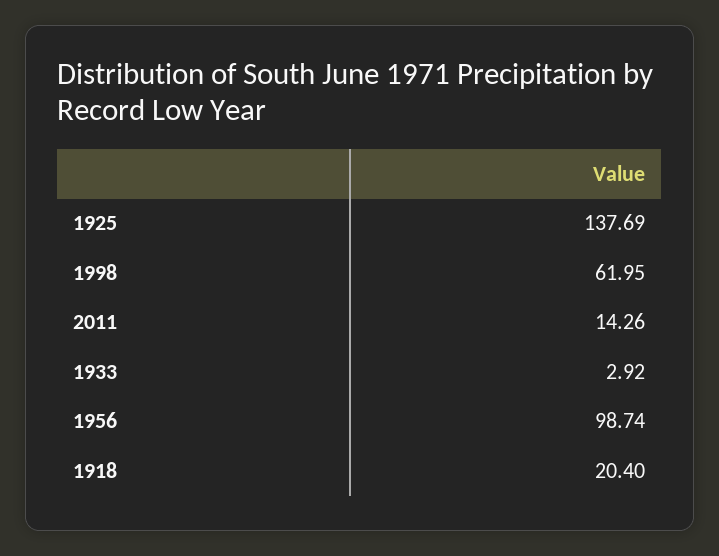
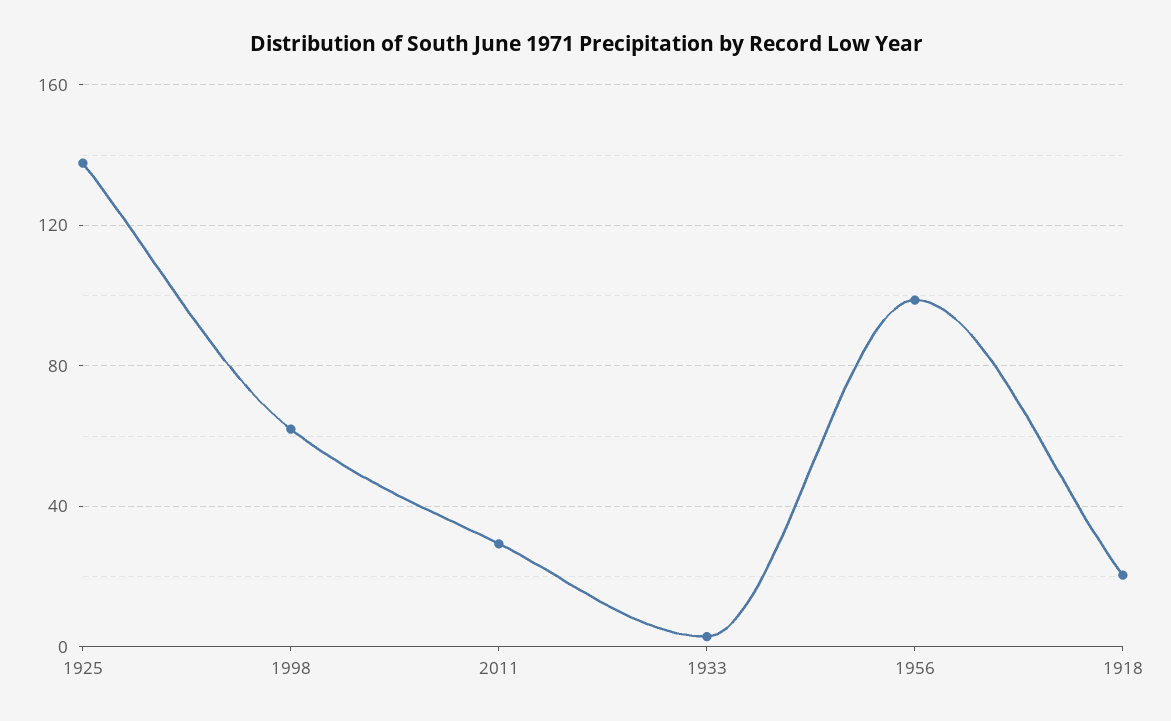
2011: 14.26 -> 30

